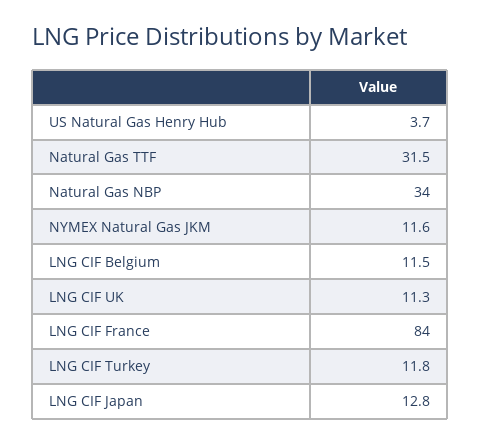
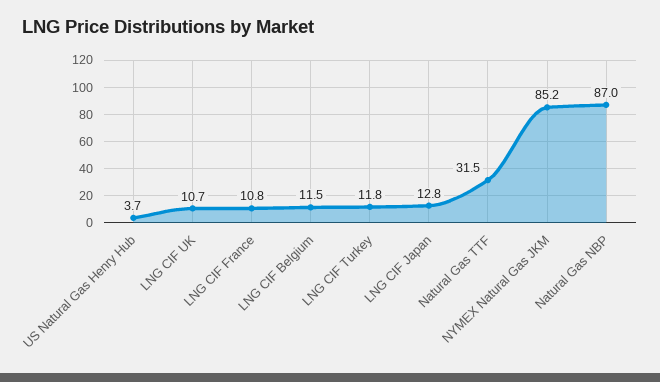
Natural Gas NBP: 34 -> 87
NYMEX Natural Gas JKM: 11.6 -> 85.2
LNG CIF UK: 11.3 -> 10.7
LNG CIF France: 84 -> 10.8

